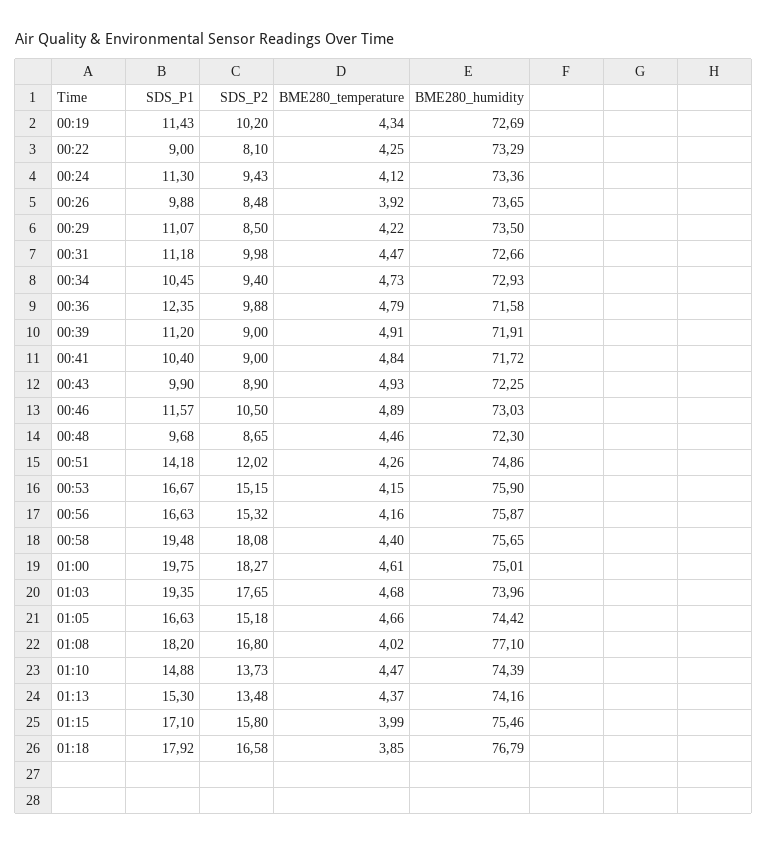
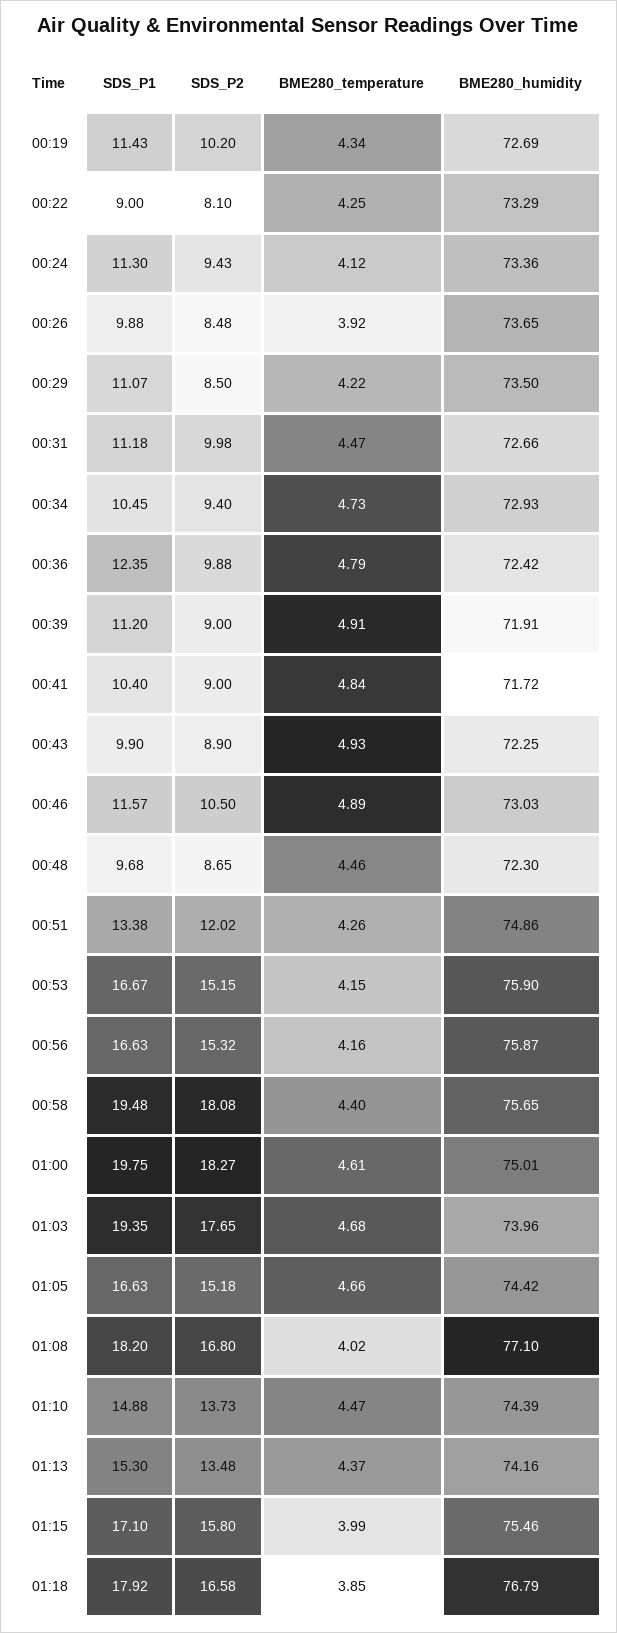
BME280_humidity, 00:36: 71.58 -> 72.42
SDS_P1, 00:51: 14.18 -> 13.38

